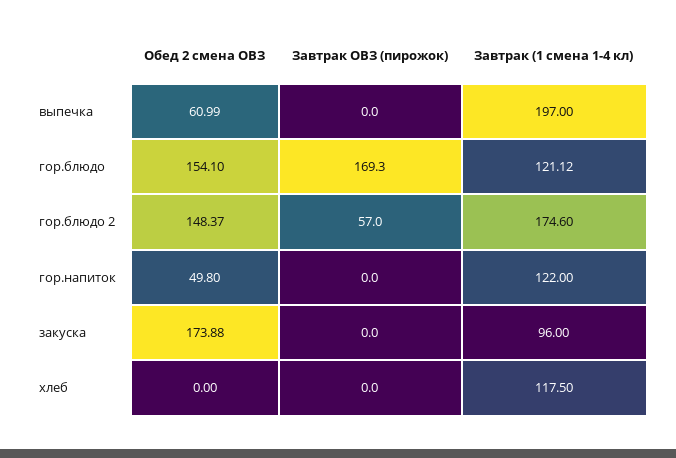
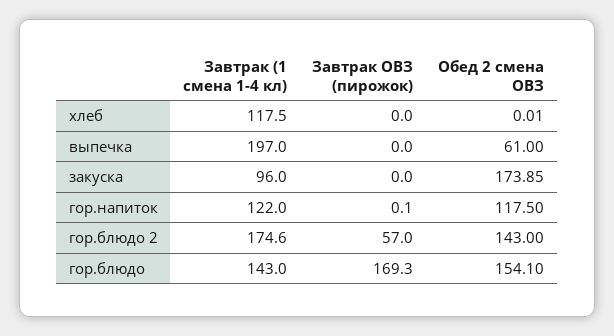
Обед 2 смена ОВЗ, выпечка: 60.99 -> 61
Завтрак (1 смена 1-4 кл), гор.блюдо: 121.12 -> 143
Обед 2 смена ОВЗ, гор.блюдо 2: 148.37 -> 143
Обед 2 смена ОВЗ, гор.напиток: 49.8 -> 117.5
Завтрак ОВЗ (пирожок), гор.напиток: 0 -> 0.1
Обед 2 смена ОВЗ, закуска: 173.88 -> 173.85
Обед 2 смена ОВЗ, хлеб: 0 -> 0.01

